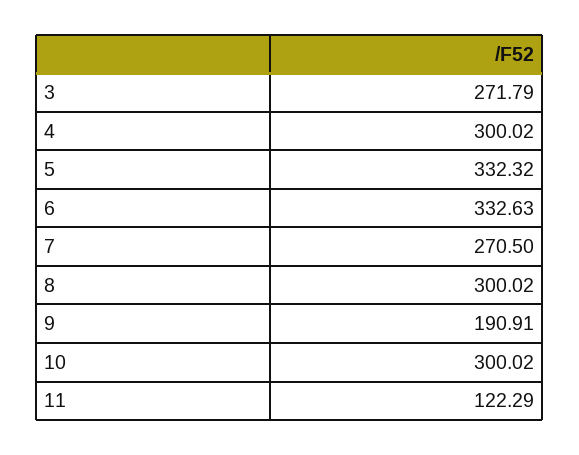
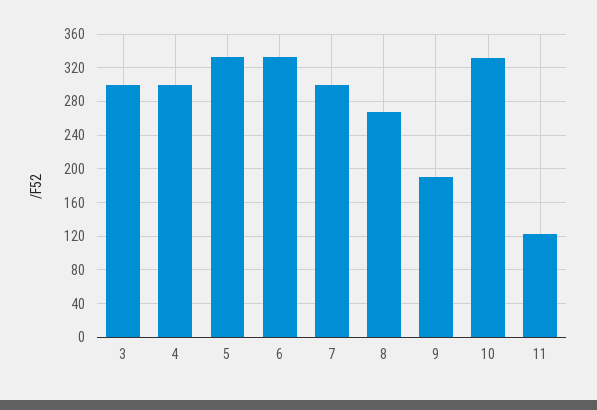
3: 271.79 -> 300
7: 270.5 -> 300
8: 300.02 -> 270
10: 300.02 -> 330

